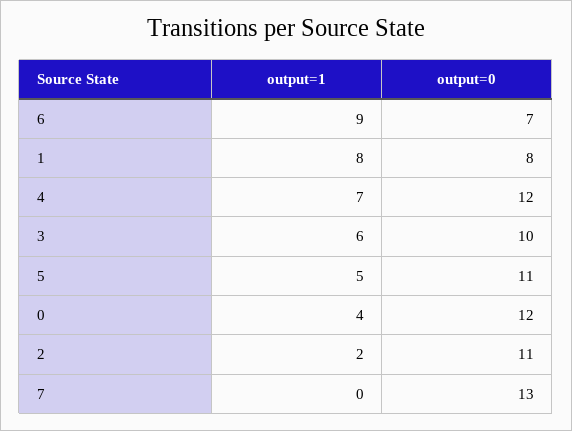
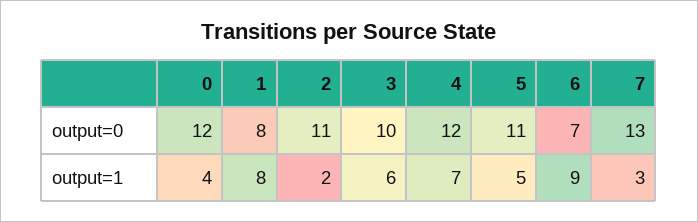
output=1, 7: 0 -> 3

